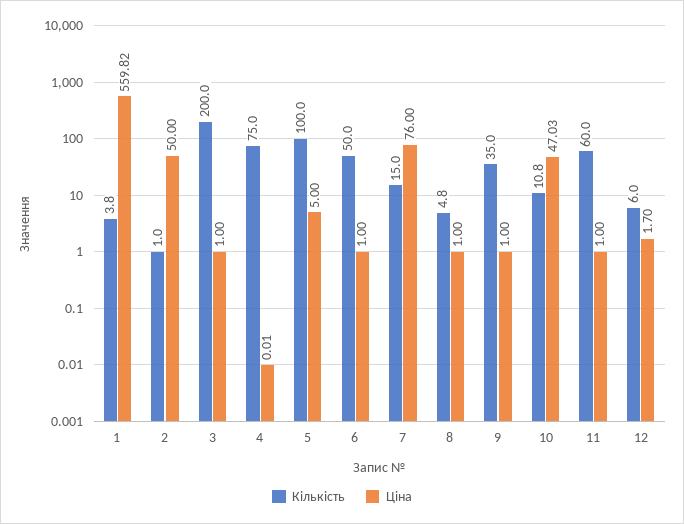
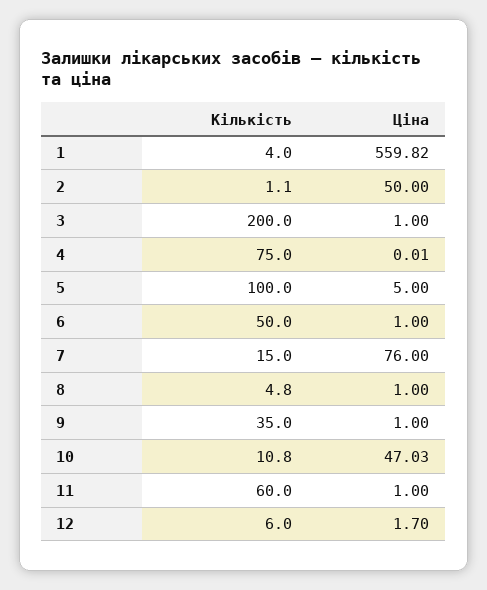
Кількість, 1: 3.8 -> 4
Кількість, 2: 1 -> 1.1

